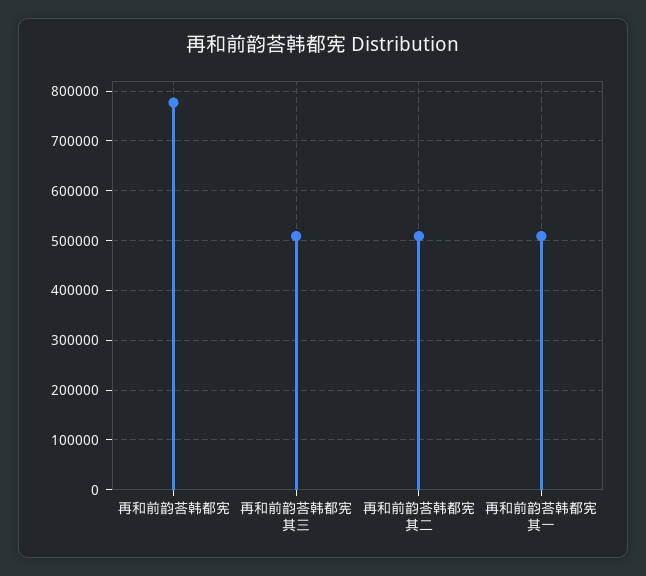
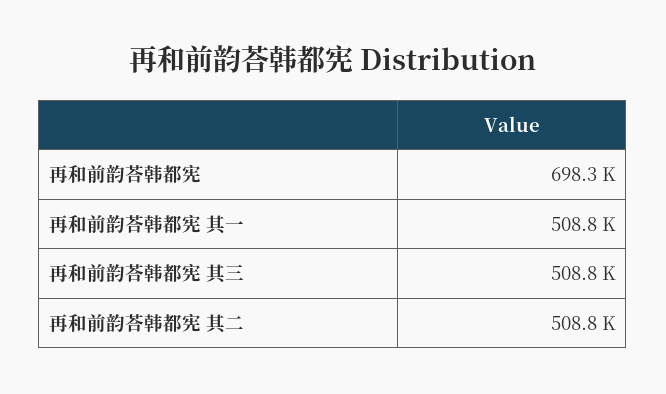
再和前韵荅韩都宪: 780000 -> 698300

